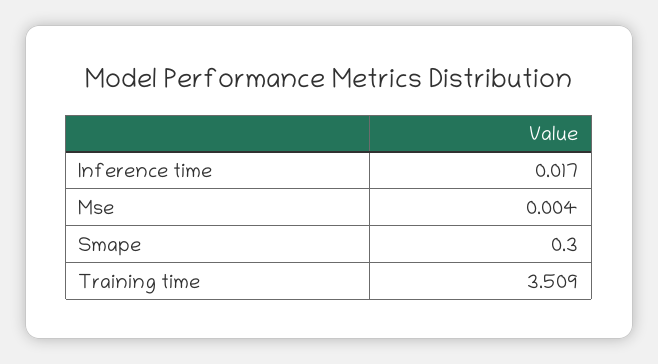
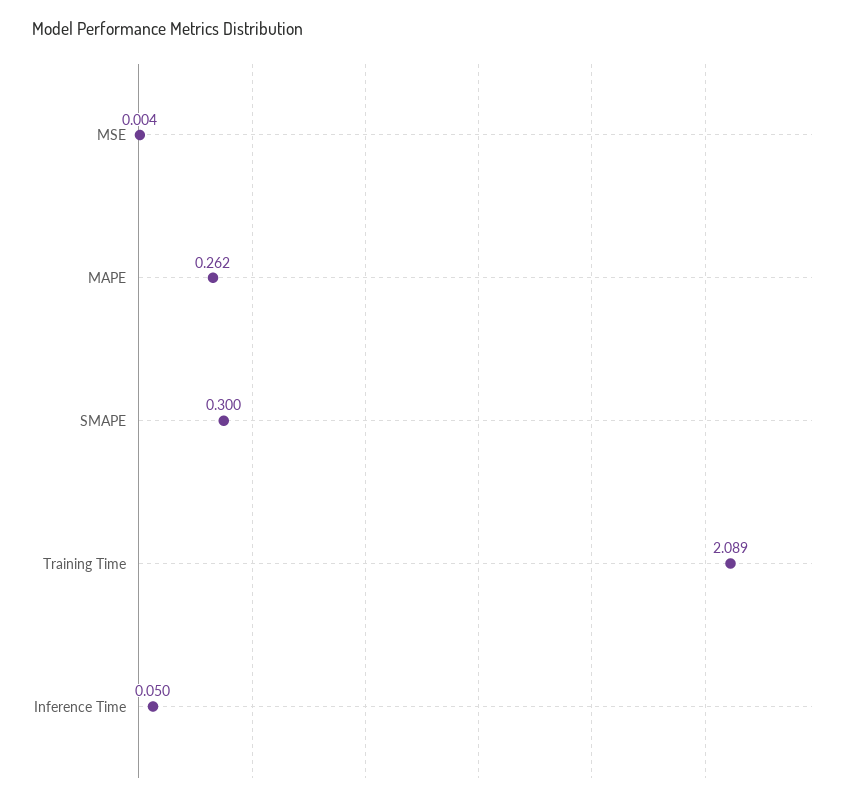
Inference time: 0.017 -> 0.05
Training time: 3.509 -> 2.089
MAPE: none -> 0.262

